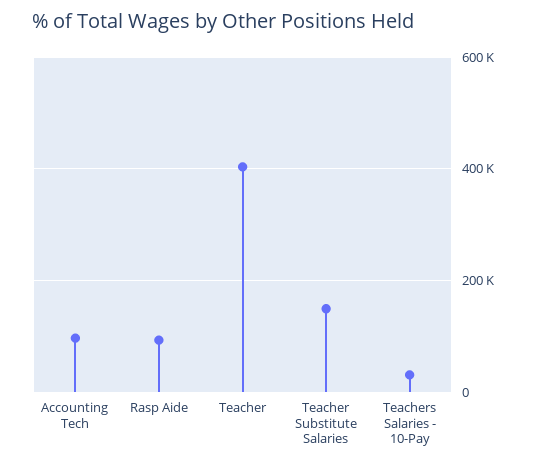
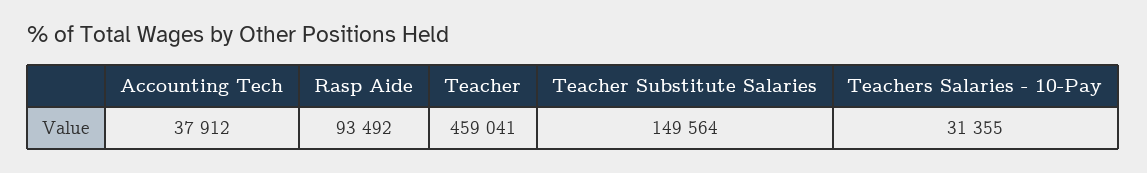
Accounting Tech: 100000 -> 37912
Teacher: 400000 -> 459041

